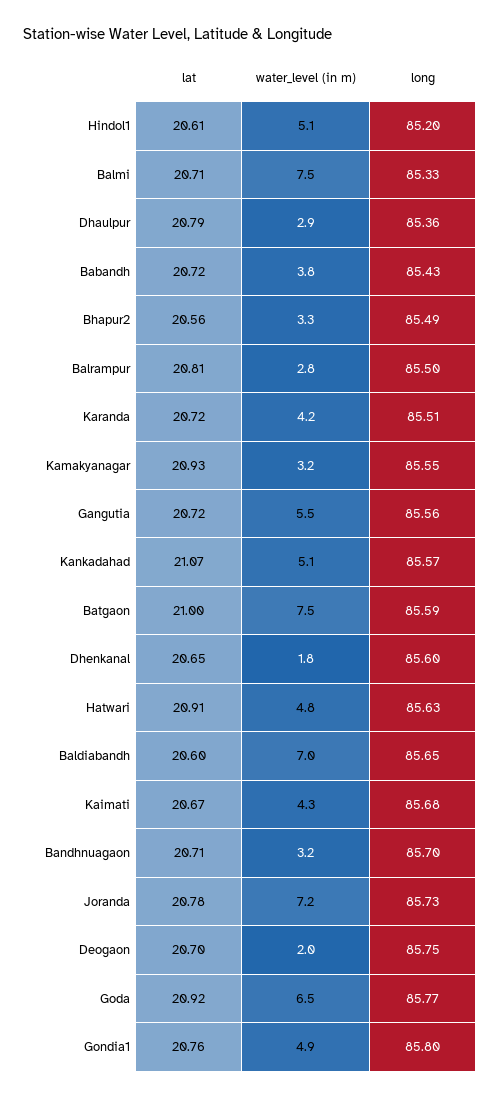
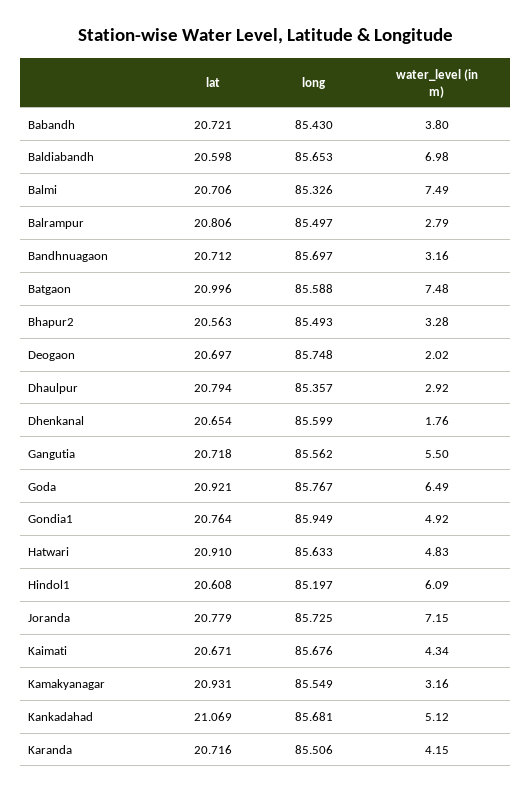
water_level (in m), Hindol1: 5.1 -> 6.09
long, Kankadahad: 85.57 -> 85.681
long, Gondia1: 85.8 -> 85.949

